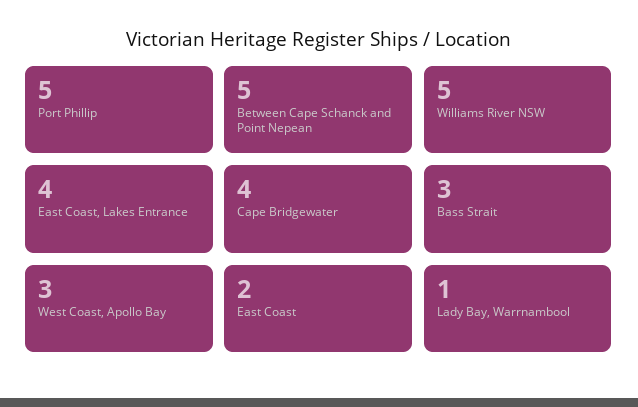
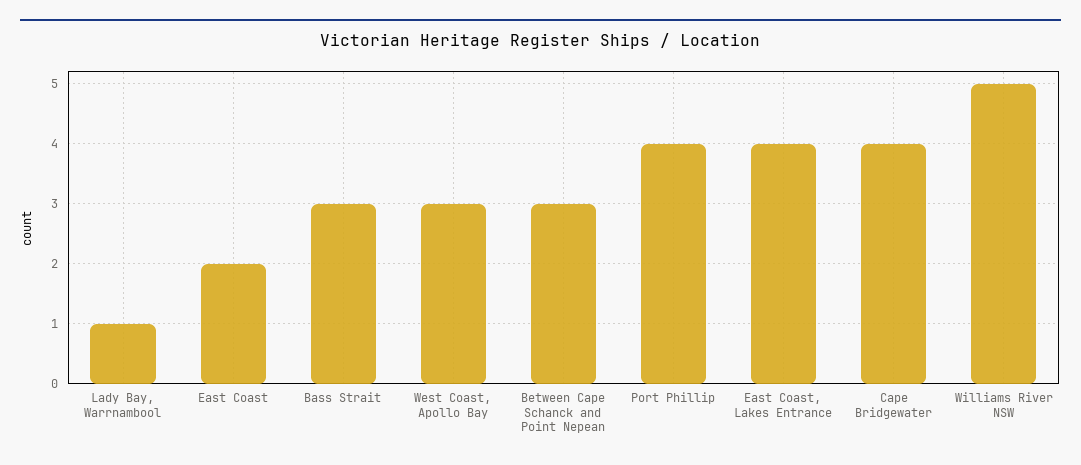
Port Phillip: 5 -> 4
Between Cape Schanck and Point Nepean: 5 -> 3

